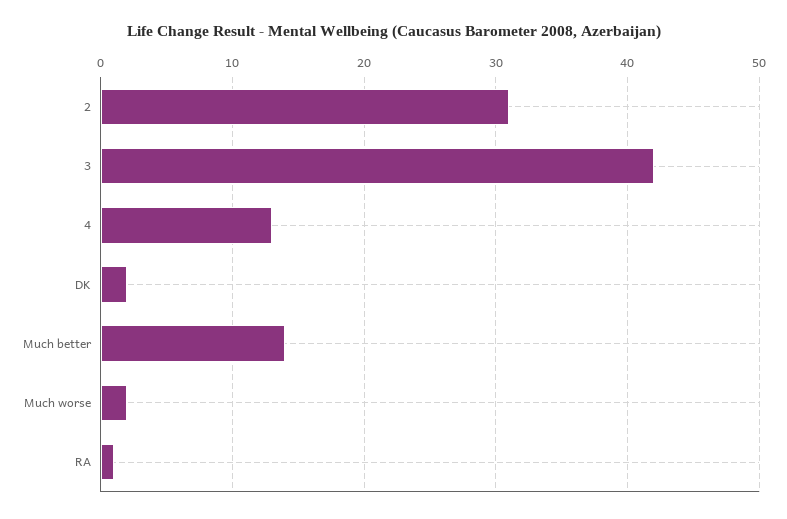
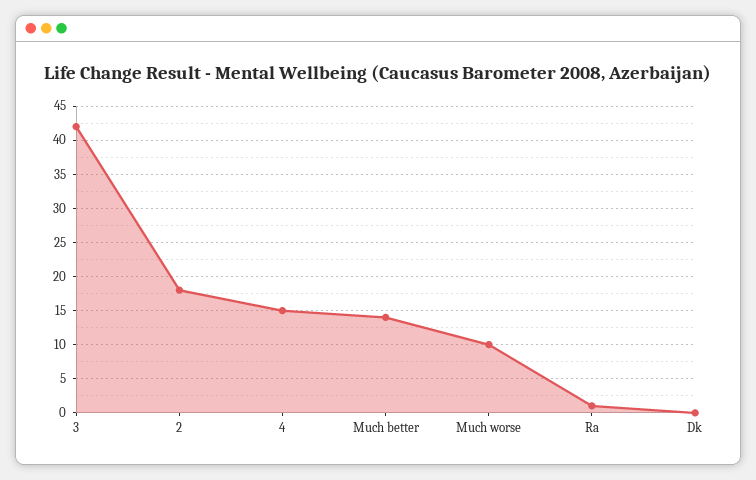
2: 31 -> 18
4: 13 -> 15
DK: 2 -> 0
Much worse: 2 -> 10

